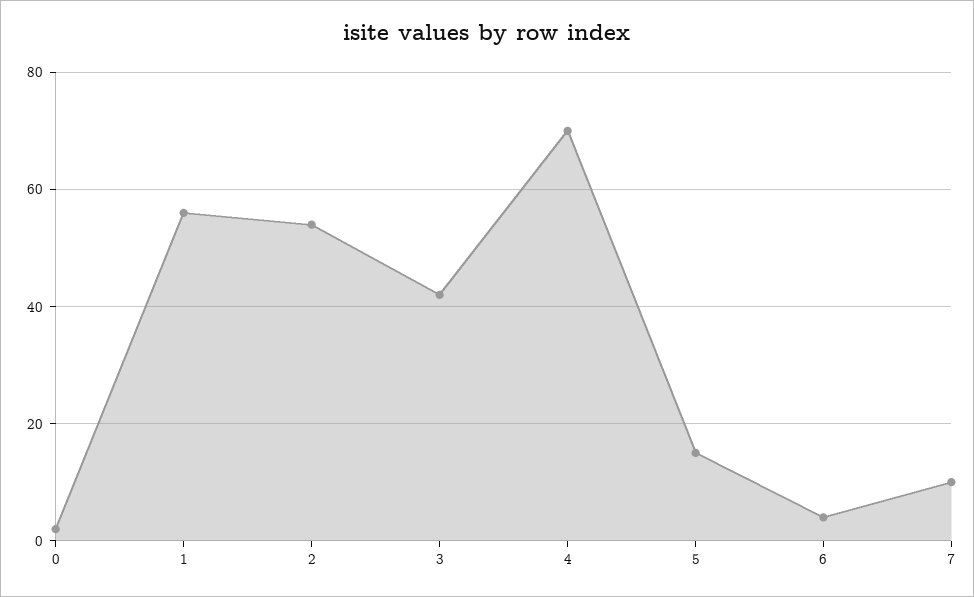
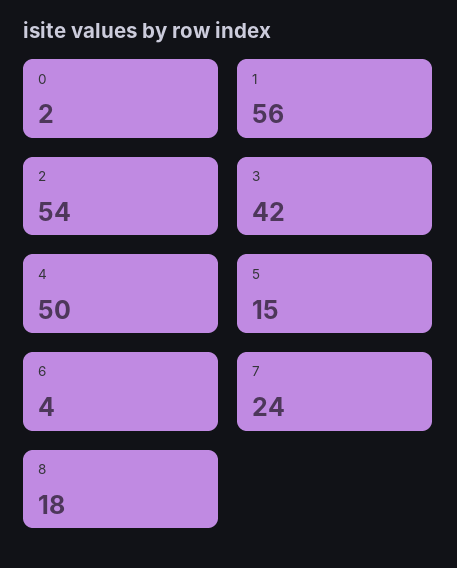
4: 70 -> 50
7: 10 -> 24
8: none -> 18

